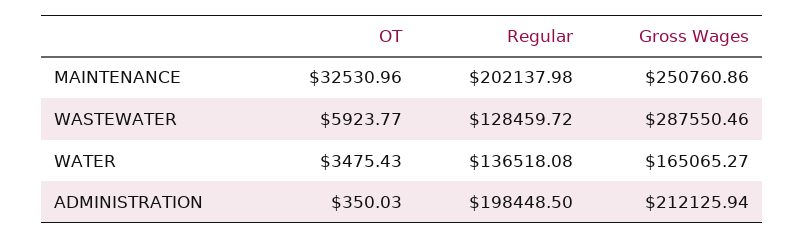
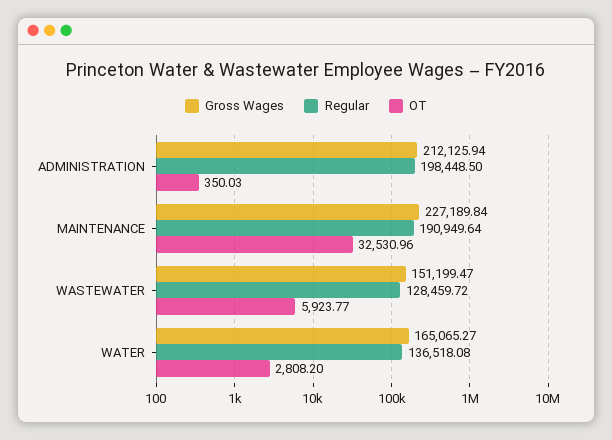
Regular, MAINTENANCE: 202137.98 -> 190949.64
Gross Wages, MAINTENANCE: 250760.86 -> 227189.84
Gross Wages, WASTEWATER: 287550.46 -> 151199.47
OT, WATER: 3475.43 -> 2808.2

